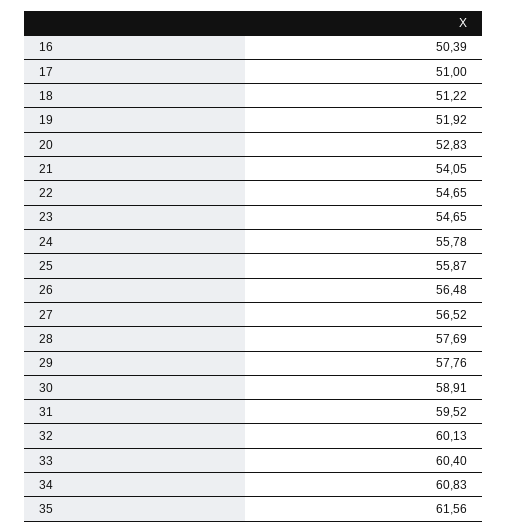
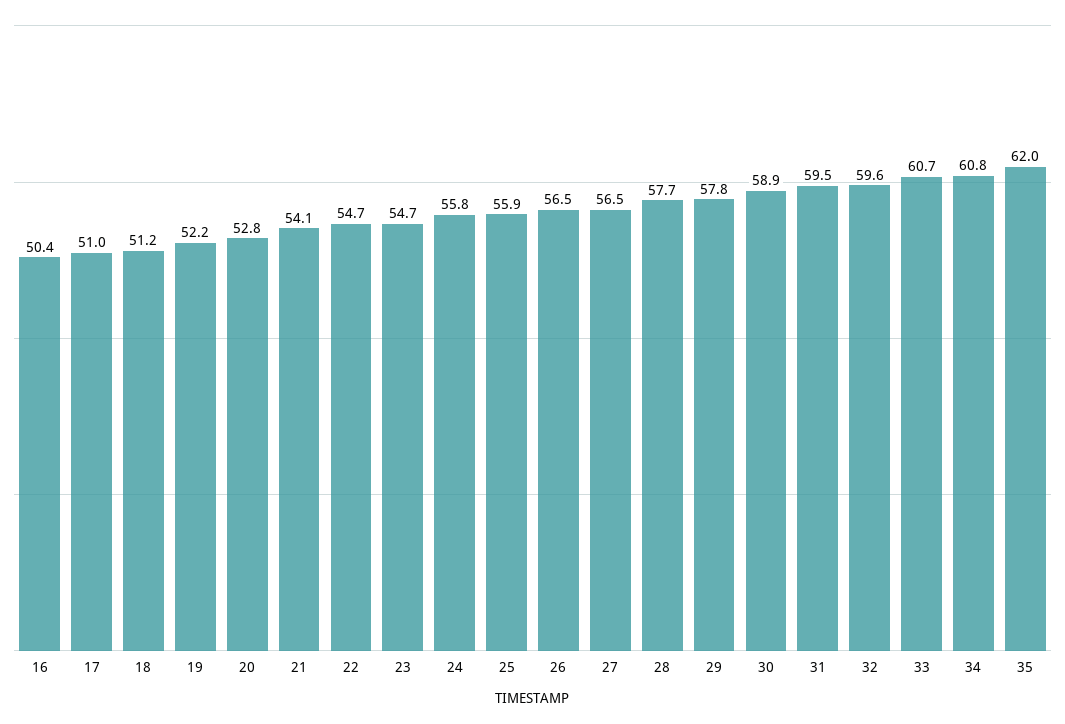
19: 51.92 -> 52.2
32: 60.13 -> 59.6
33: 60.4 -> 60.7
35: 61.56 -> 62

